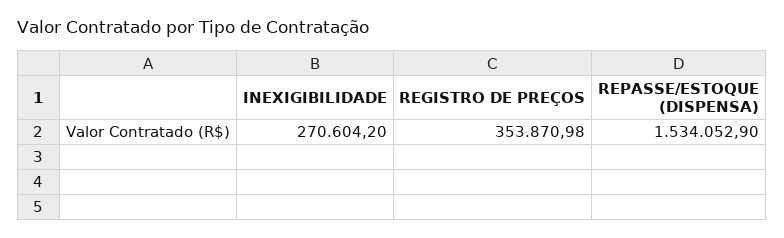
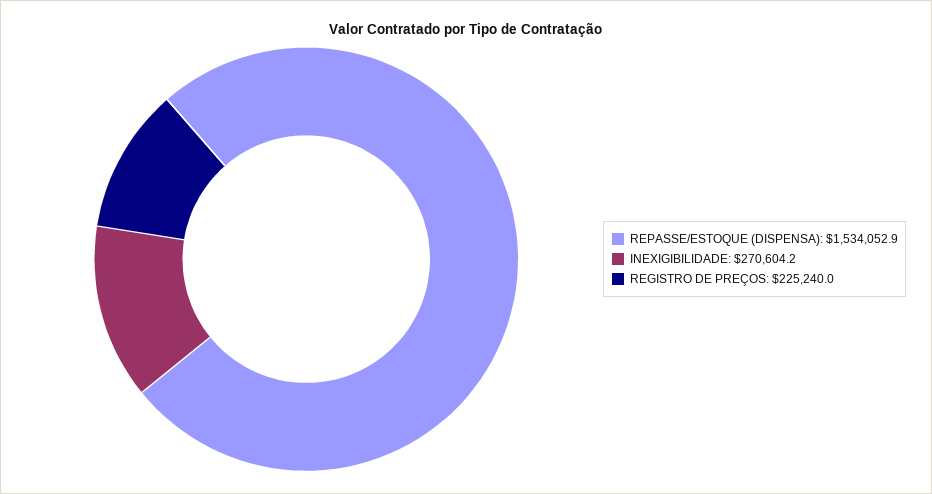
REGISTRO DE PREÇOS: 353870.98 -> 225240

